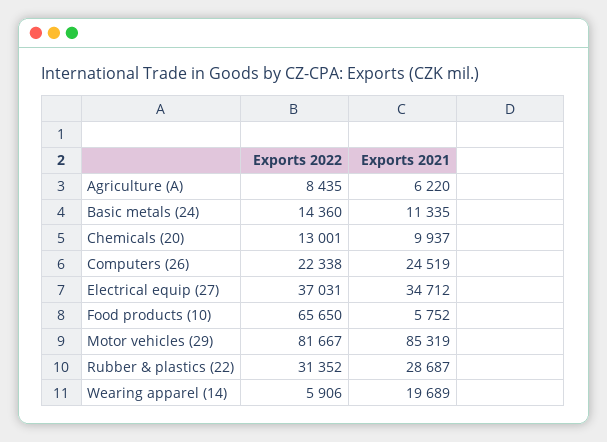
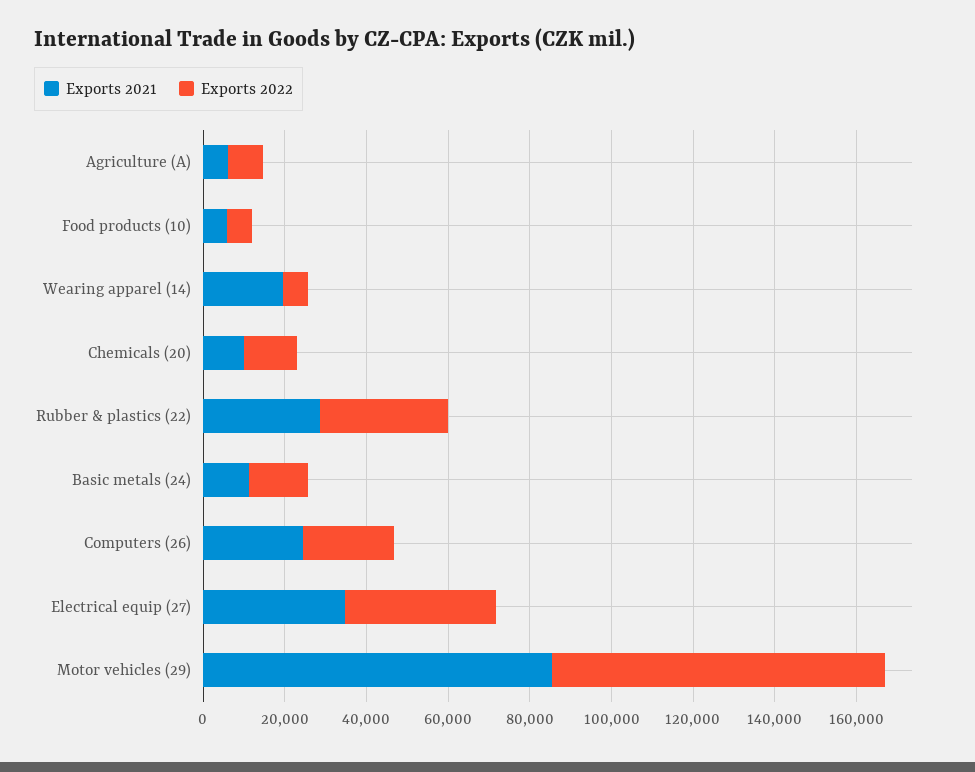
Exports 2022, Food products (10): 65650 -> 5000

